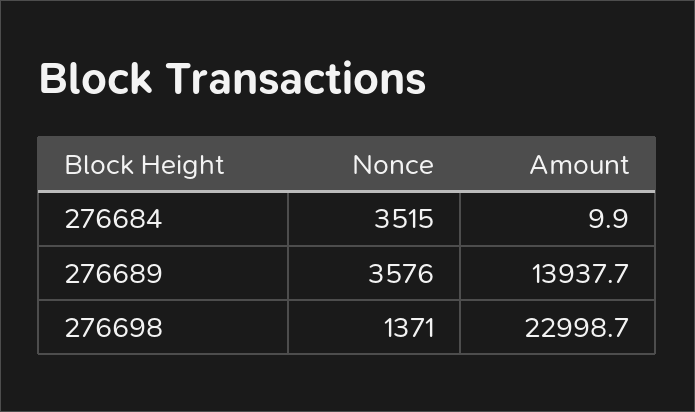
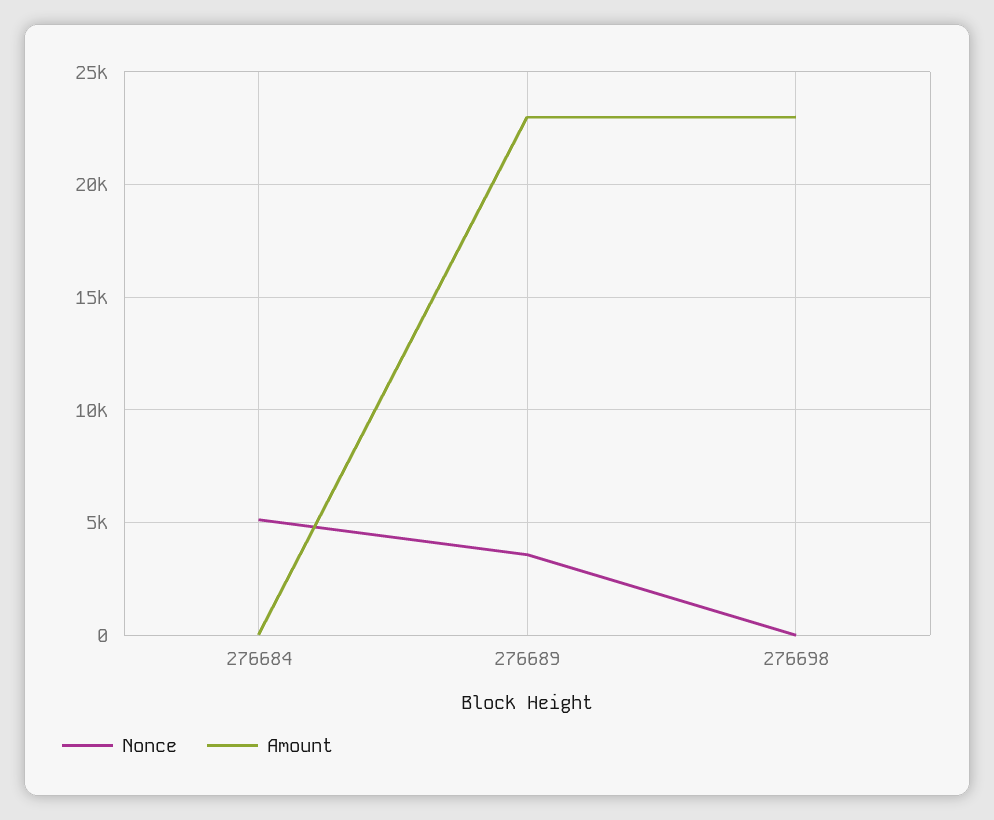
Nonce, 276684: 3515 -> 5000
Amount, 276689: 13937.7 -> 23000
Nonce, 276698: 1371 -> 0

